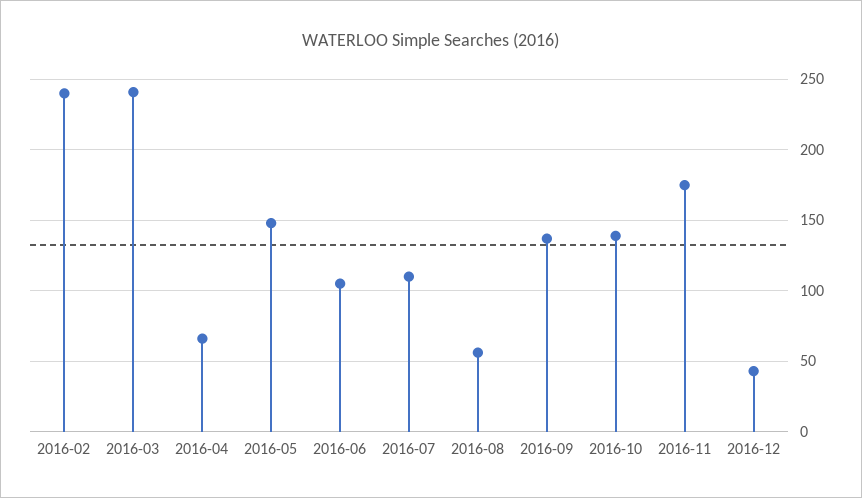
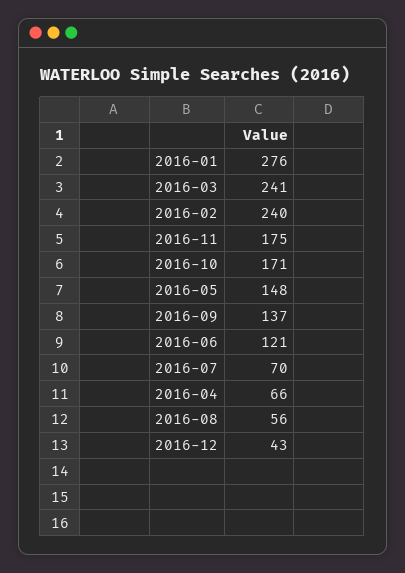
2016-06: 105 -> 121
2016-07: 110 -> 70
2016-10: 140 -> 171
2016-01: none -> 276

